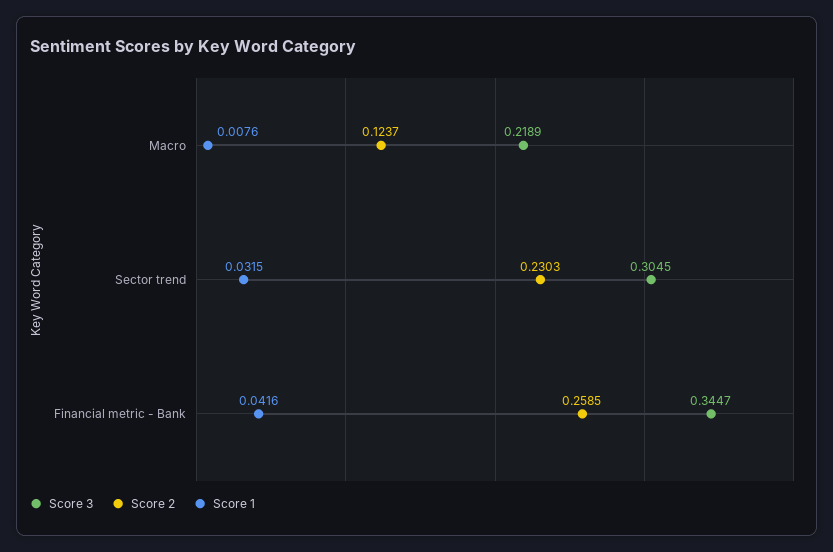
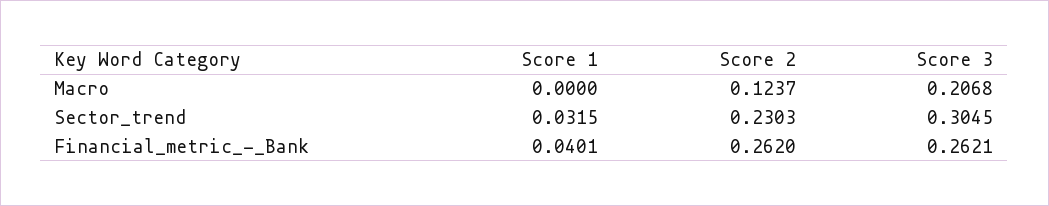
Score 3, Macro: 0.2189 -> 0.2068
Score 1, Macro: 0.0076 -> 0
Score 3, Financial metric - Bank: 0.3447 -> 0.2621
Score 2, Financial metric - Bank: 0.2585 -> 0.262
Score 1, Financial metric - Bank: 0.0416 -> 0.0401

